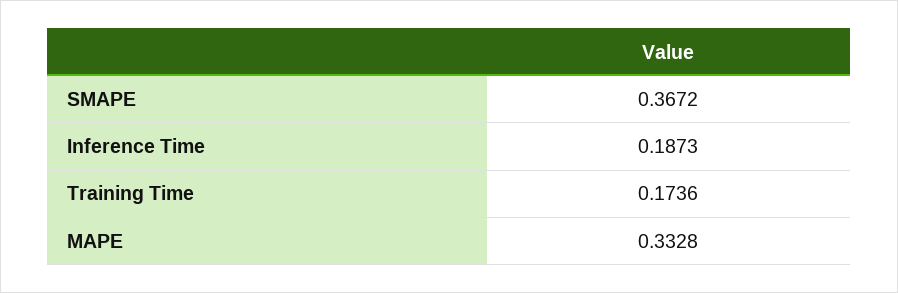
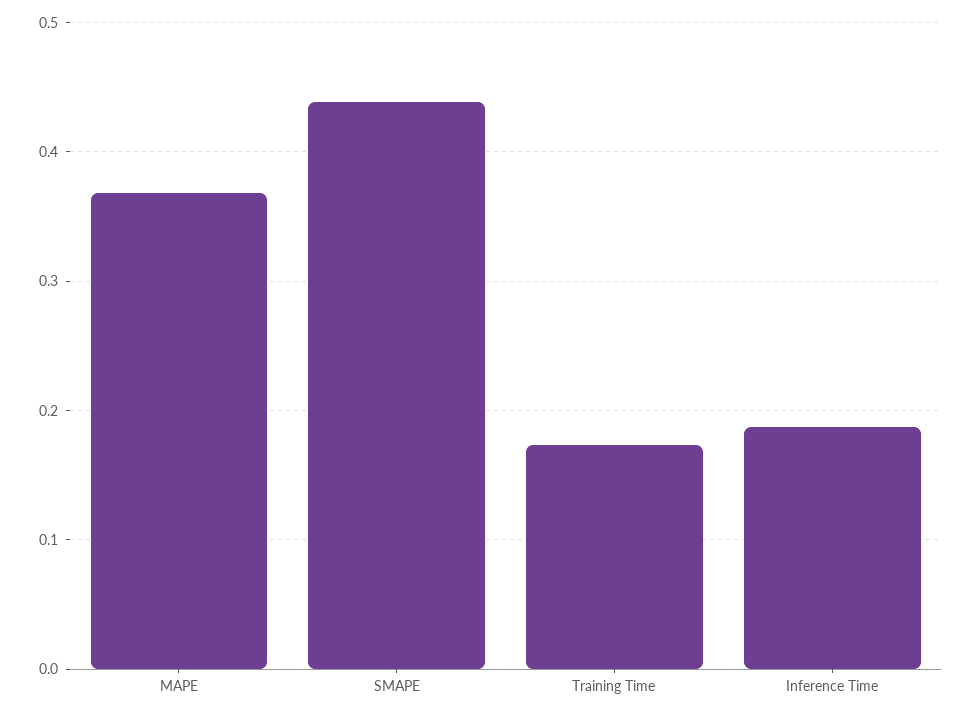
SMAPE: 0.3672 -> 0.44
MAPE: 0.3328 -> 0.37

